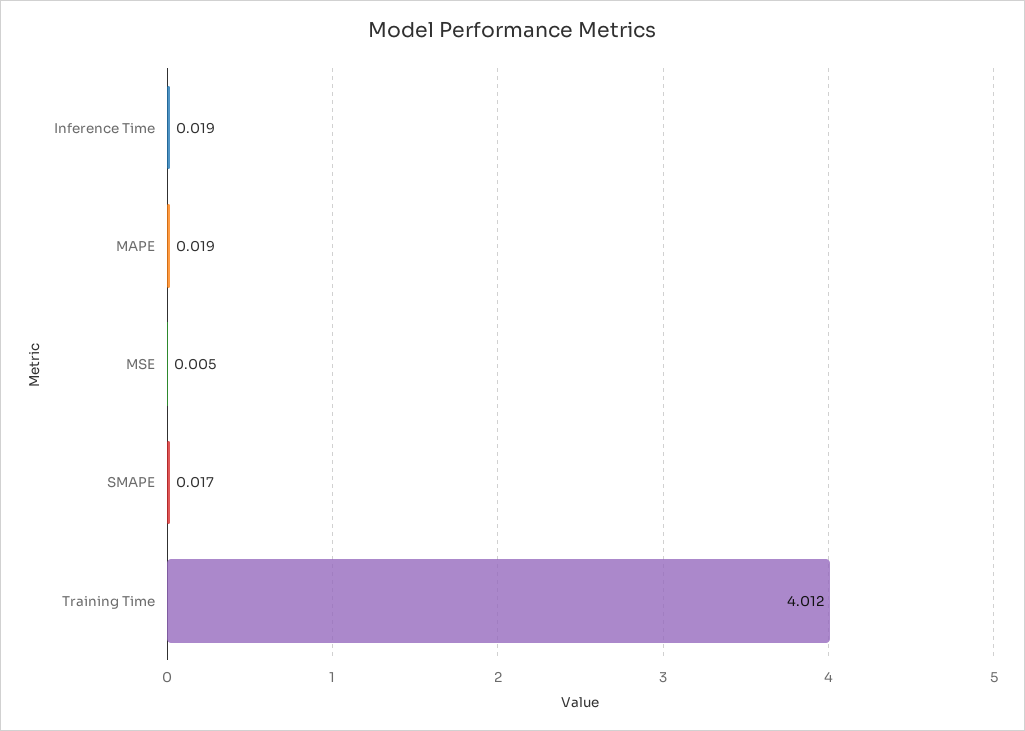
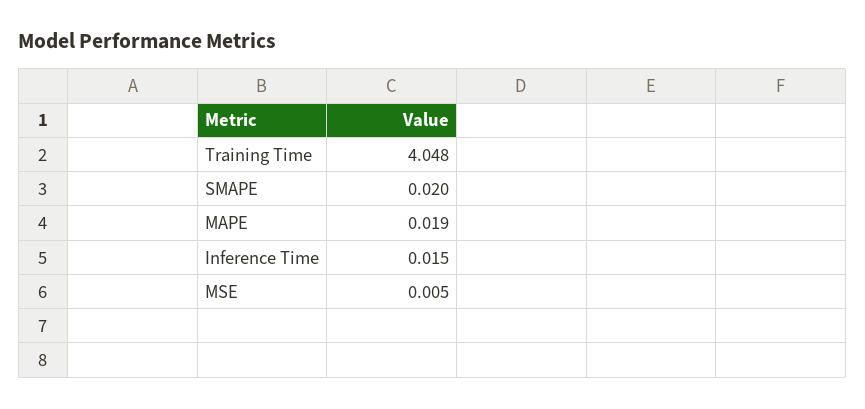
Inference Time: 0.019 -> 0.015
SMAPE: 0.017 -> 0.02
Training Time: 4.012 -> 4.048

